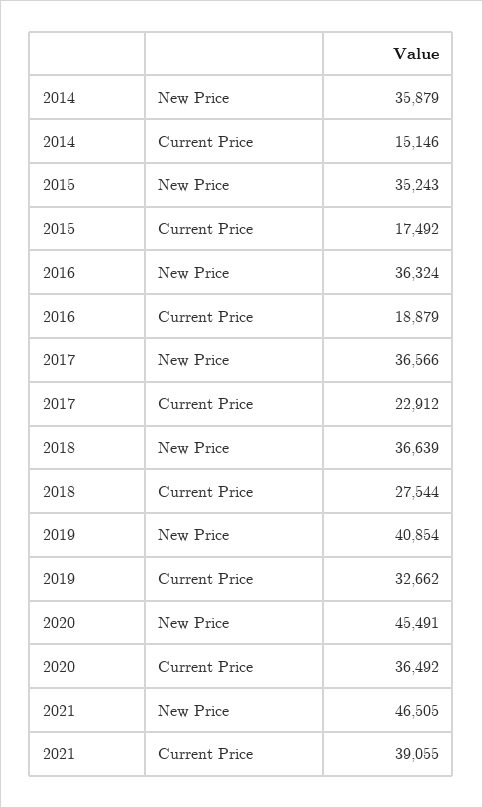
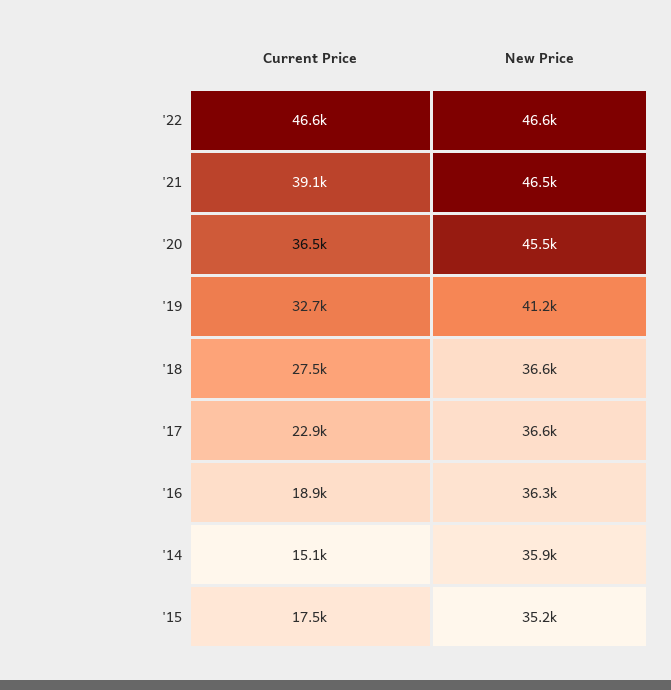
2019, New Price: 40854 -> 41200
'22, Current Price: none -> 46600
'22, New Price: none -> 46600

